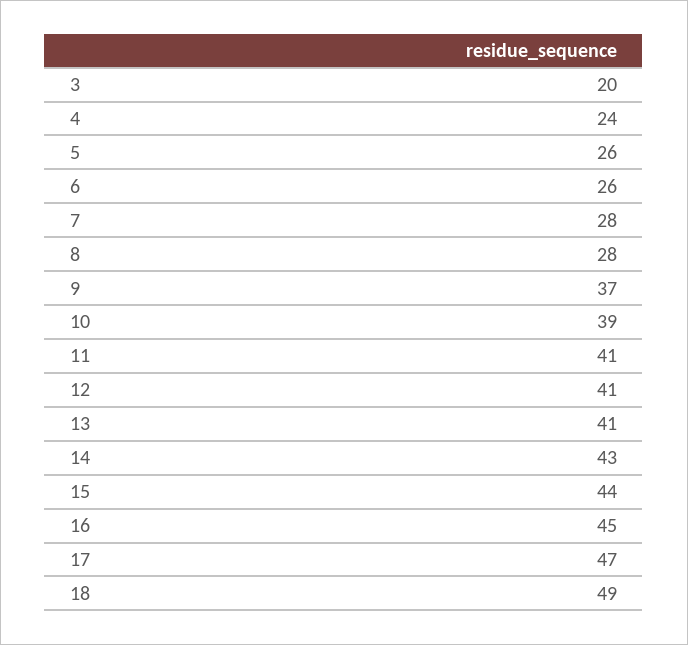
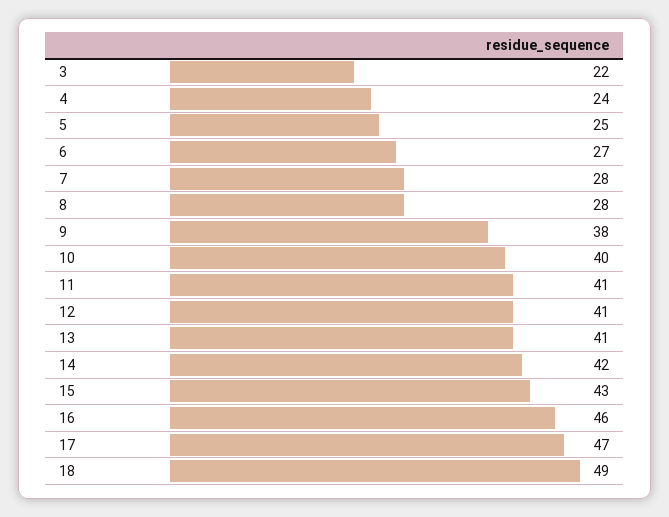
3: 20 -> 22
5: 26 -> 25
6: 26 -> 27
9: 37 -> 38
10: 39 -> 40
14: 43 -> 42
15: 44 -> 43
16: 45 -> 46

